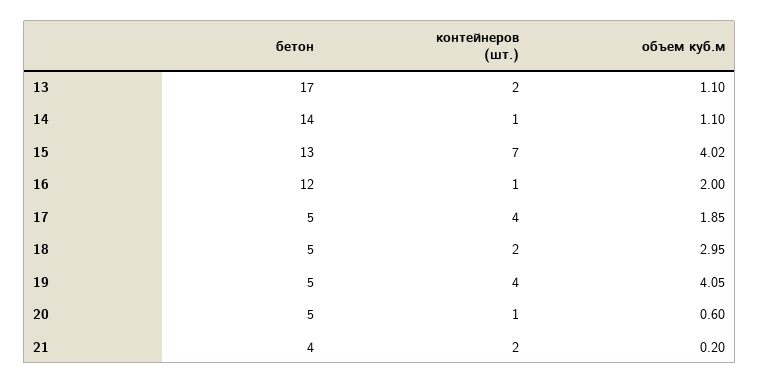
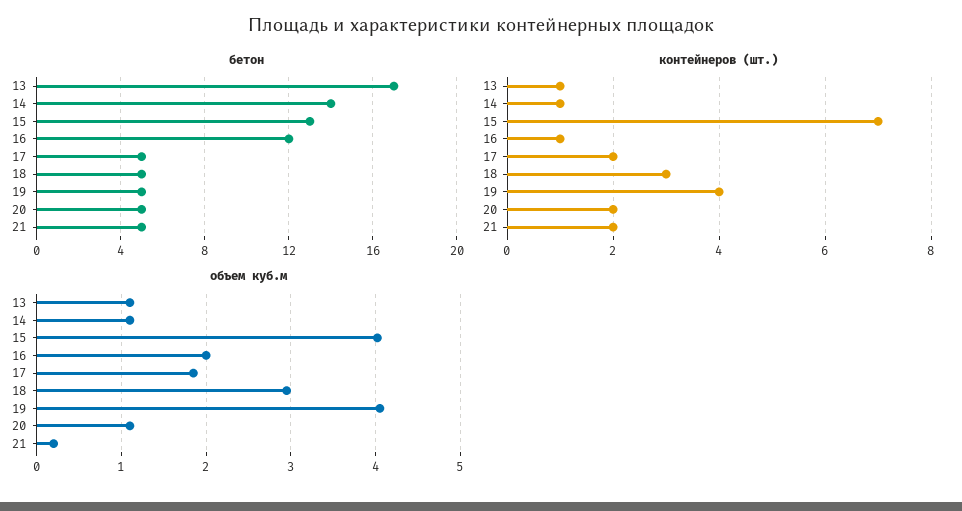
контейнеров (шт.), 13: 2 -> 1
контейнеров (шт.), 17: 4 -> 2
контейнеров (шт.), 18: 2 -> 3
контейнеров (шт.), 20: 1 -> 2
объем куб.м, 20: 0.6 -> 1.1
бетон, 21: 4 -> 5

